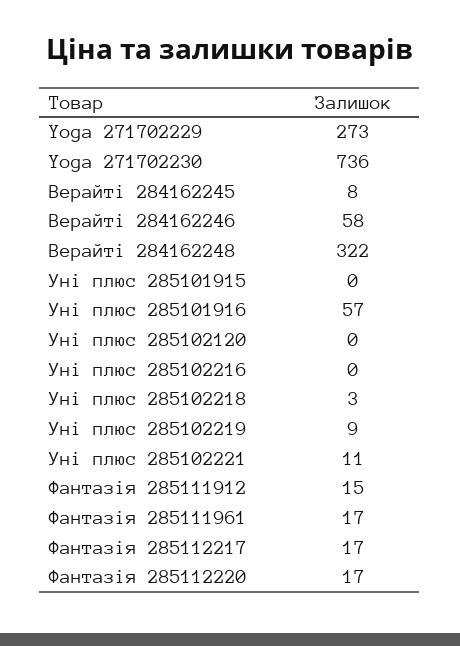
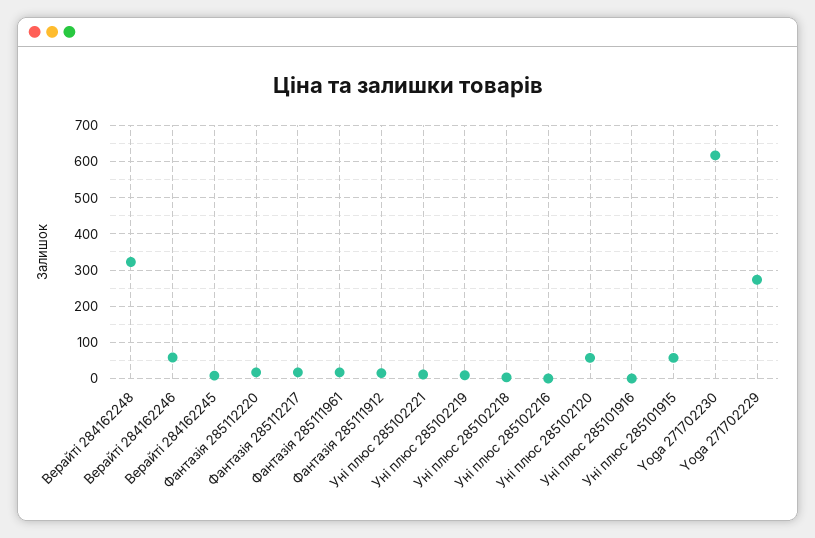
Yoga 271702230: 736 -> 620
Уні плюс 285101915: 0 -> 60
Уні плюс 285101916: 57 -> 0
Уні плюс 285102120: 0 -> 60

